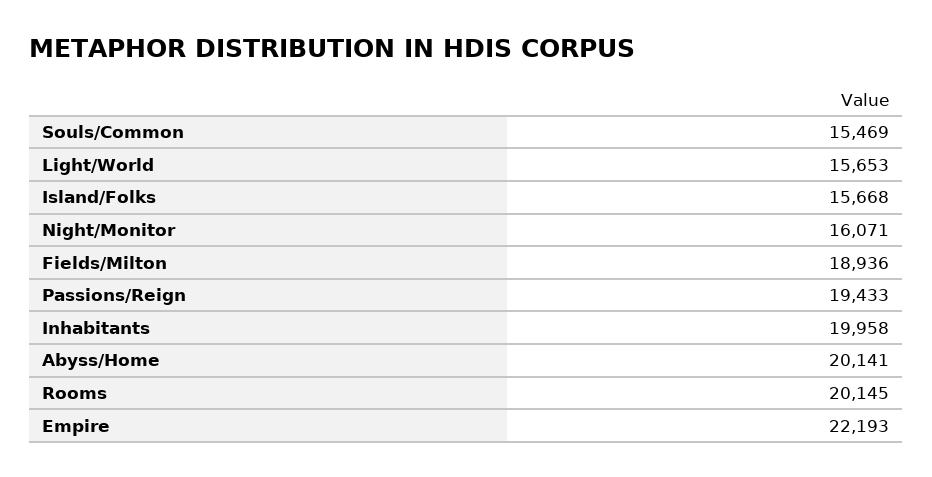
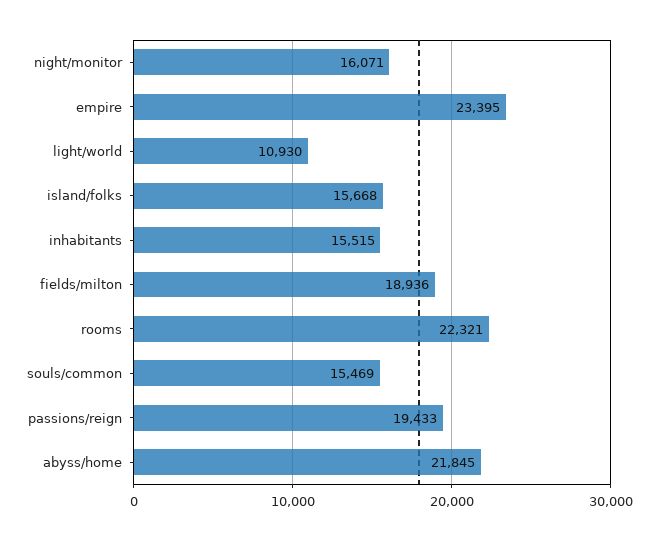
Light/World: 15653 -> 10930
Inhabitants: 19958 -> 15515
Abyss/Home: 20141 -> 21845
Rooms: 20145 -> 22321
Empire: 22193 -> 23395

